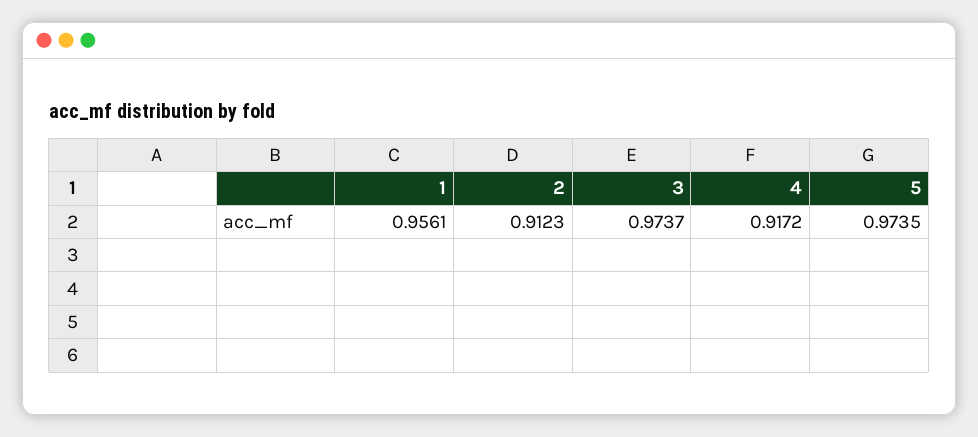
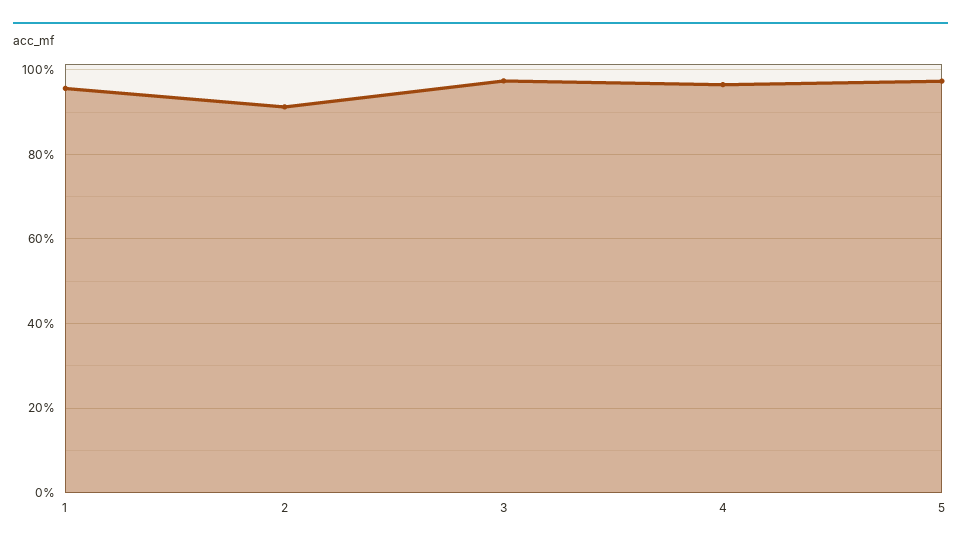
4: 0.9172 -> 0.96

